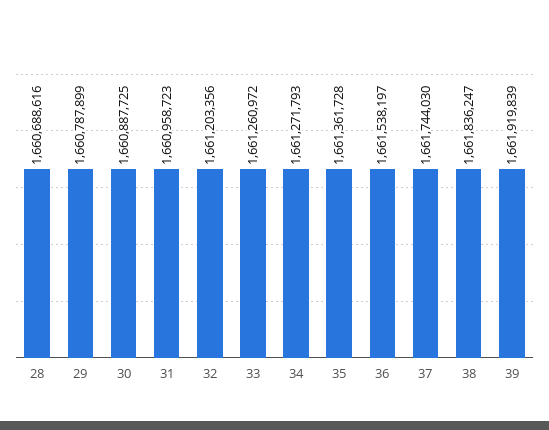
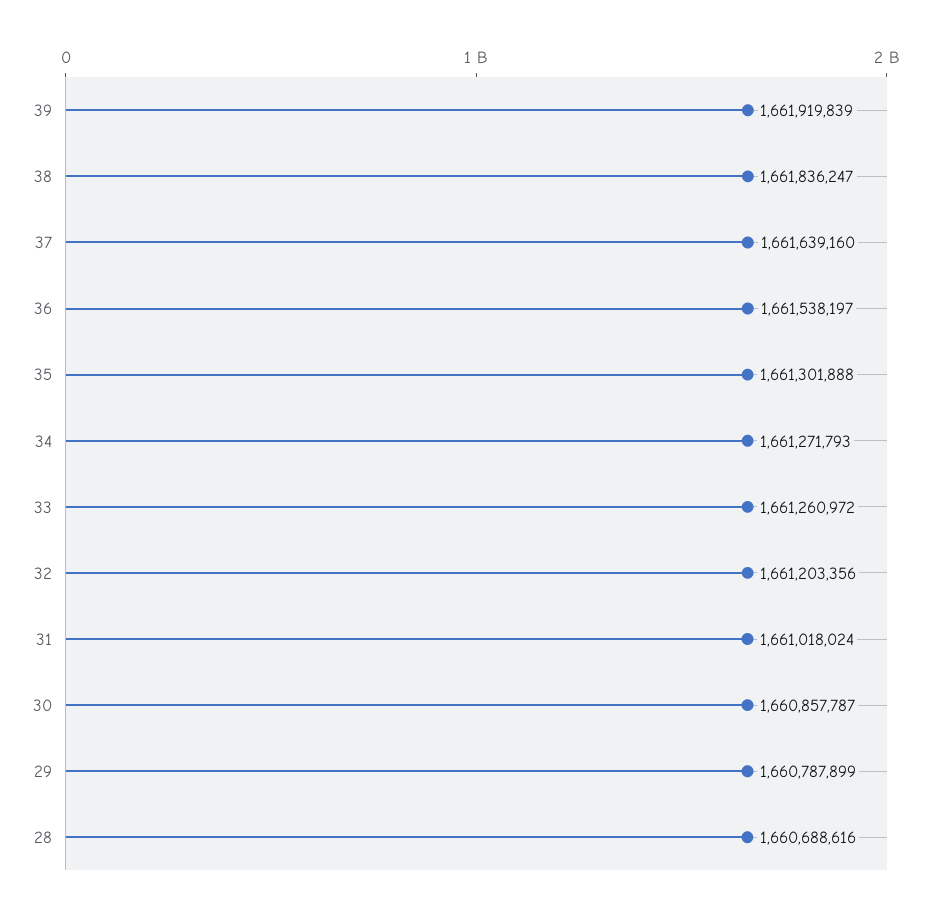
30: 1660887725 -> 1660857787
31: 1660958723 -> 1661018024
35: 1661361728 -> 1661301888
37: 1661744030 -> 1661639160

